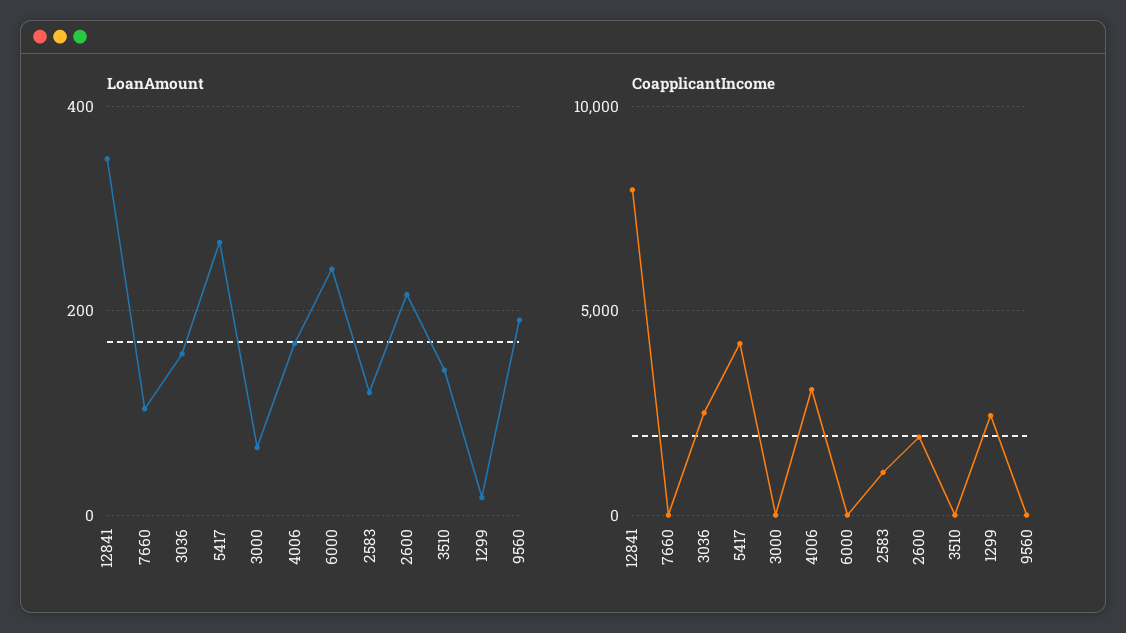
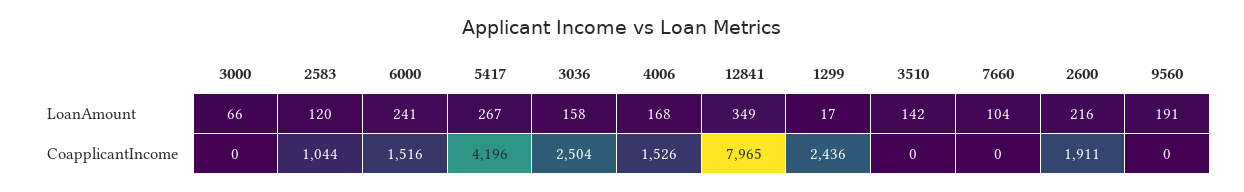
CoapplicantIncome, 4006: 3000 -> 1526
CoapplicantIncome, 6000: 0 -> 1516

